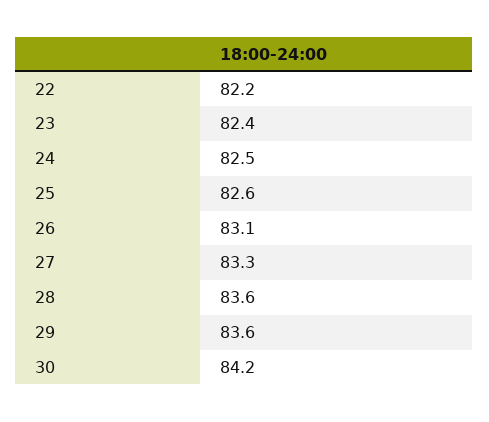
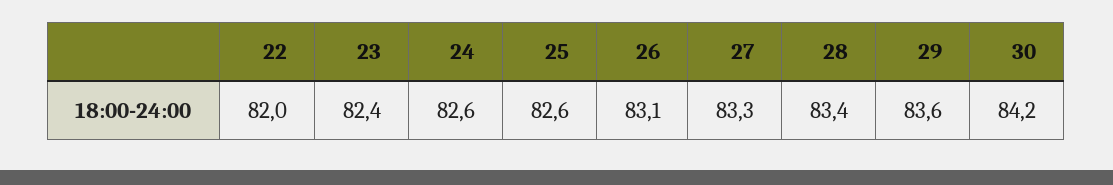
22: 82.2 -> 82
24: 82.5 -> 82.6
28: 83.6 -> 83.4

